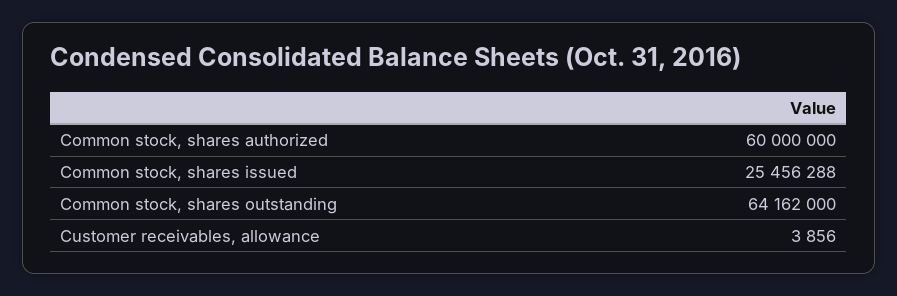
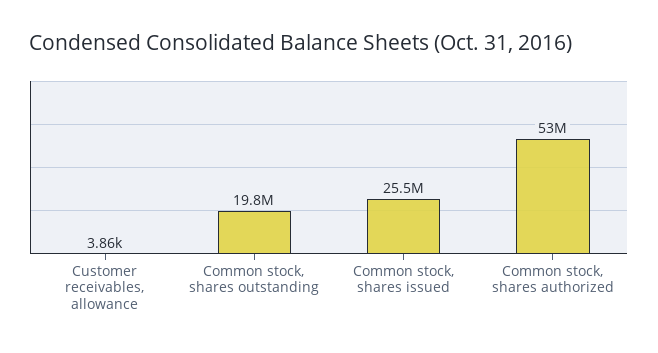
Common stock, shares authorized: 60000000 -> 53000000
Common stock, shares outstanding: 64162000 -> 19800000

